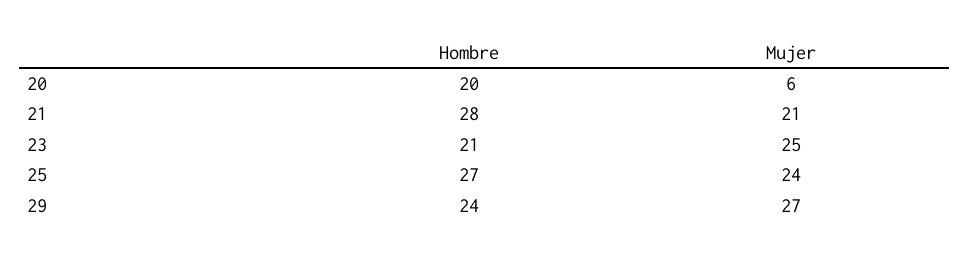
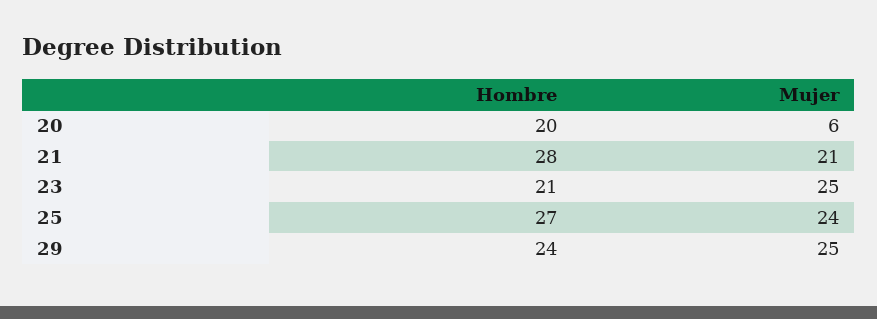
Mujer, 29: 27 -> 25

